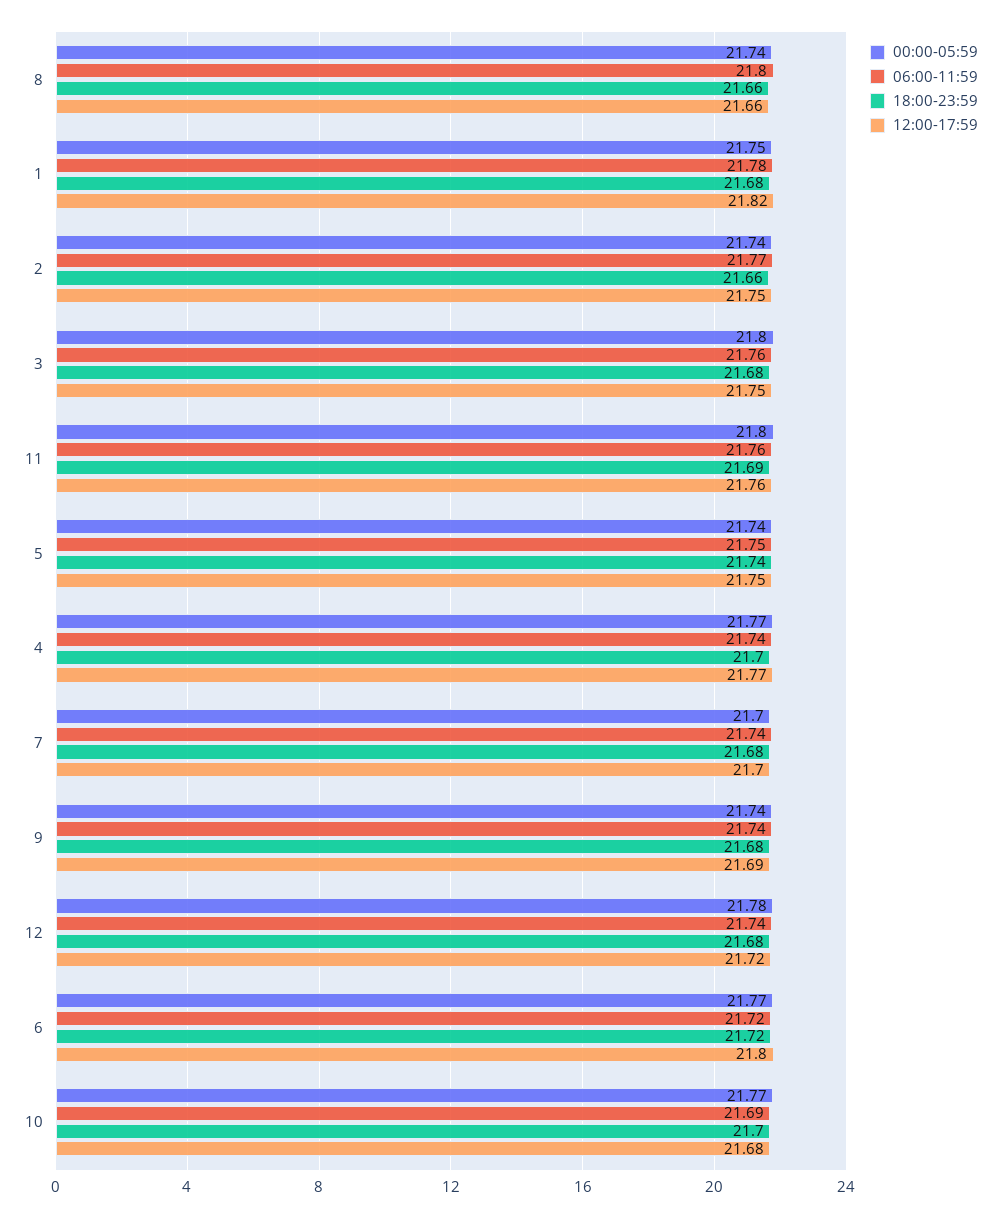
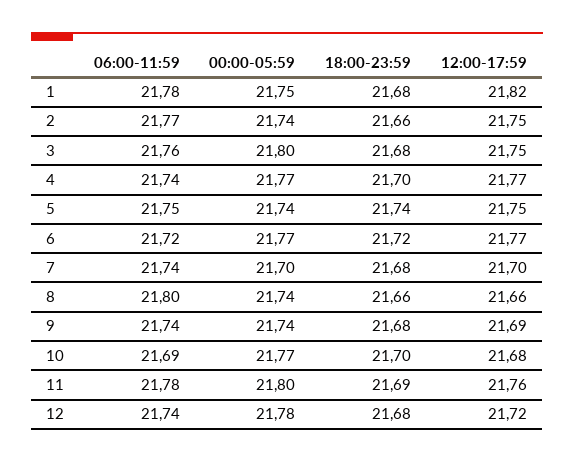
06:00-11:59, 11: 21.76 -> 21.78
12:00-17:59, 6: 21.8 -> 21.77

